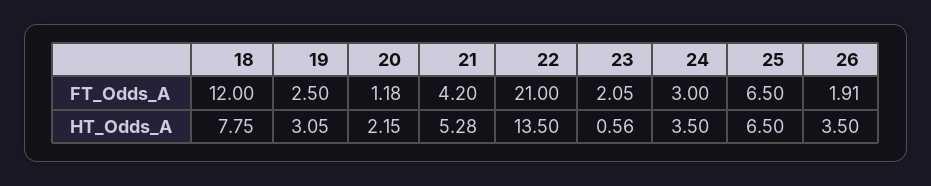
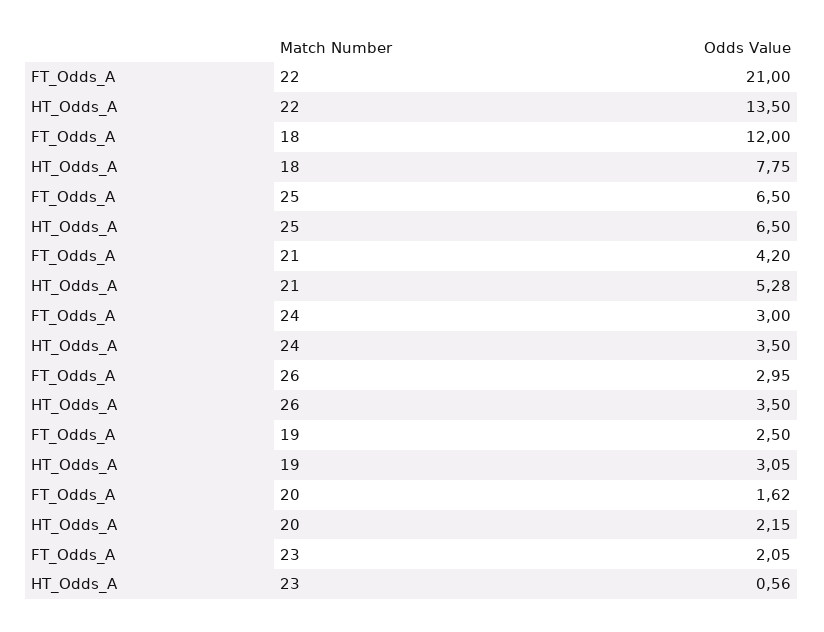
20, FT_Odds_A: 1.18 -> 1.62
26, FT_Odds_A: 1.91 -> 2.95

